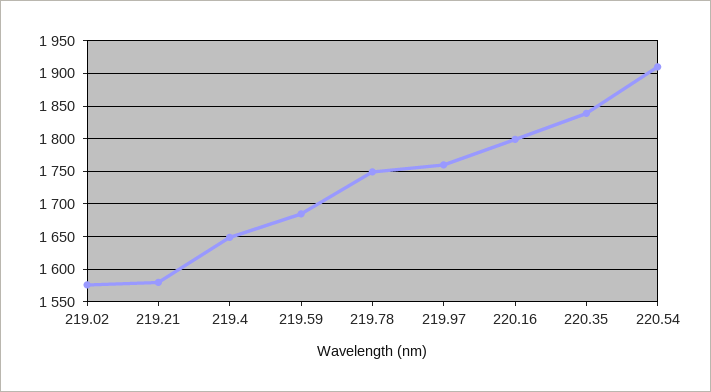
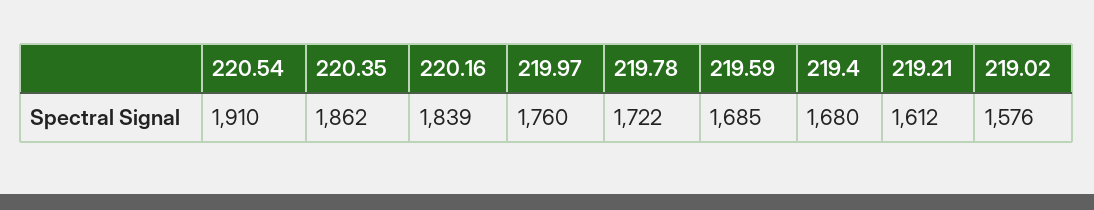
219.21: 1580 -> 1612
219.4: 1650 -> 1680
219.78: 1750 -> 1722
220.16: 1800 -> 1839
220.35: 1840 -> 1862

